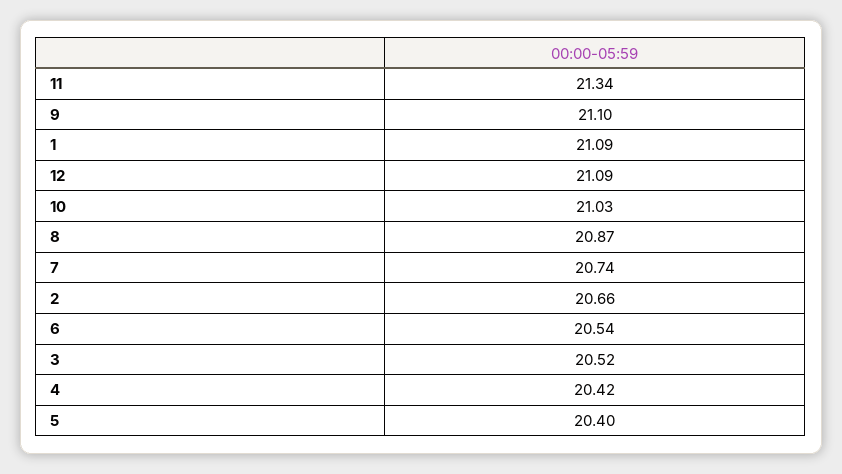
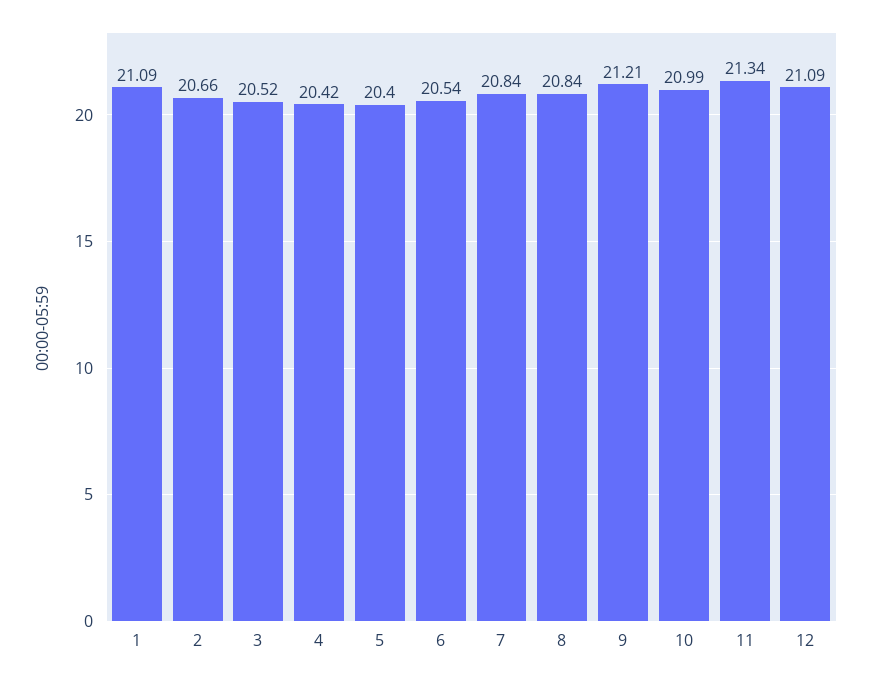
9: 21.1 -> 21.21
10: 21.03 -> 20.99
8: 20.87 -> 20.84
7: 20.74 -> 20.84

